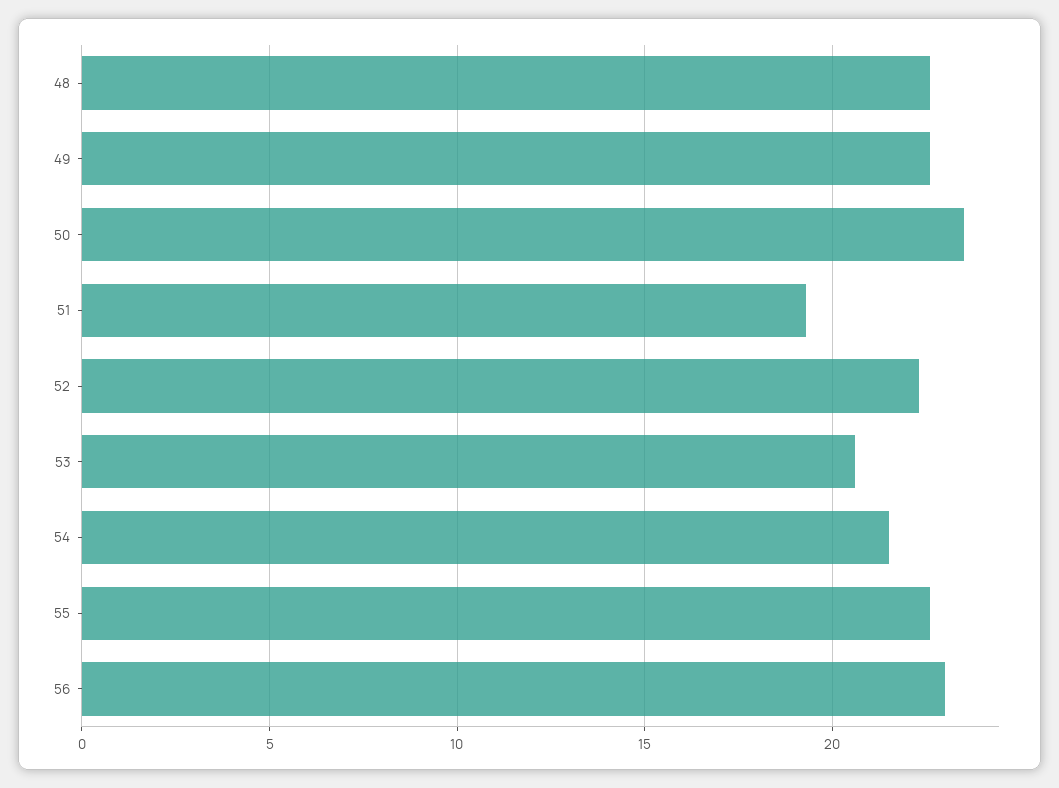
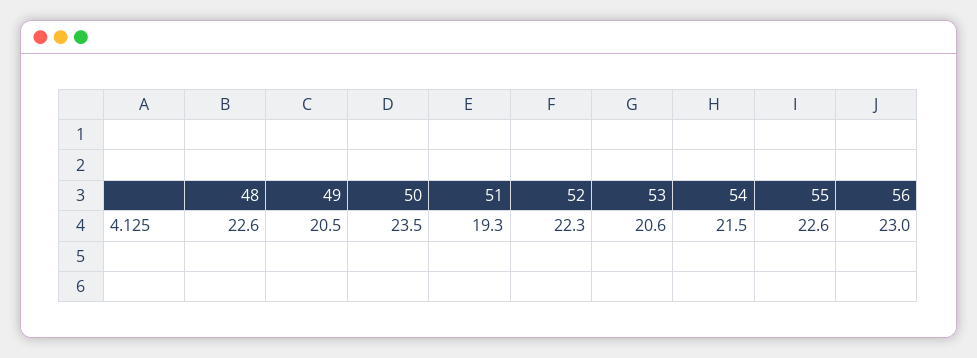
49: 22.5 -> 20.5

